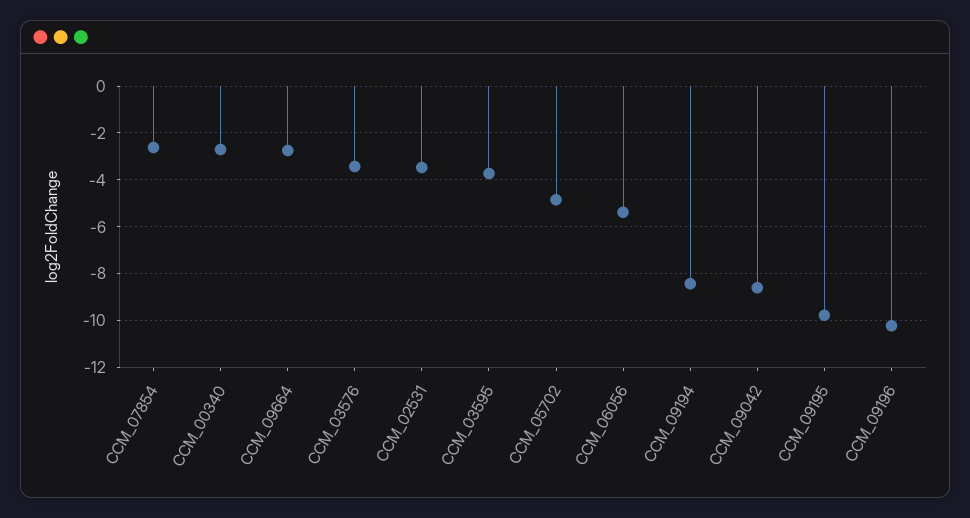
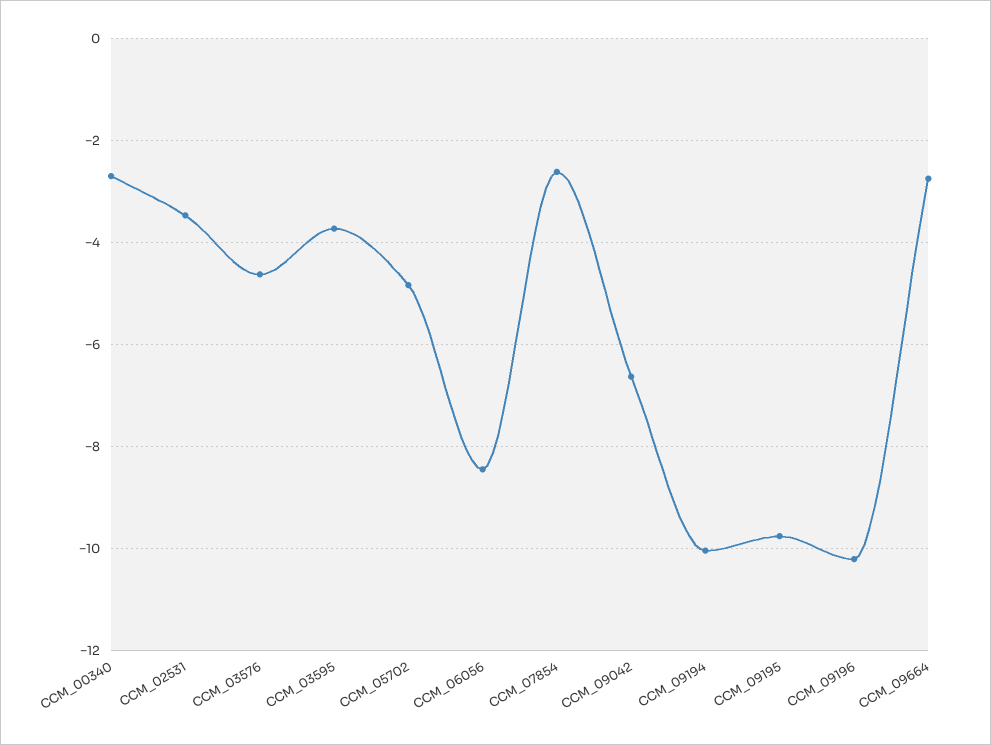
CCM_03576: -3.5 -> -4.6
CCM_06056: -5.5 -> -8.4
CCM_09194: -8.5 -> -10
CCM_09042: -8.5 -> -6.6

